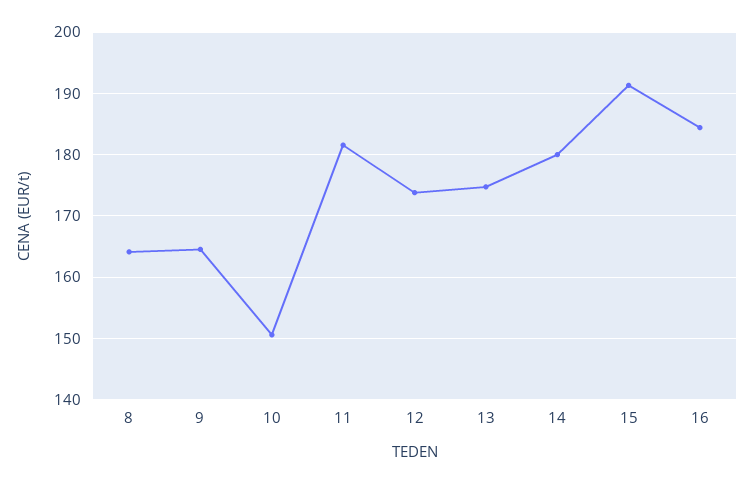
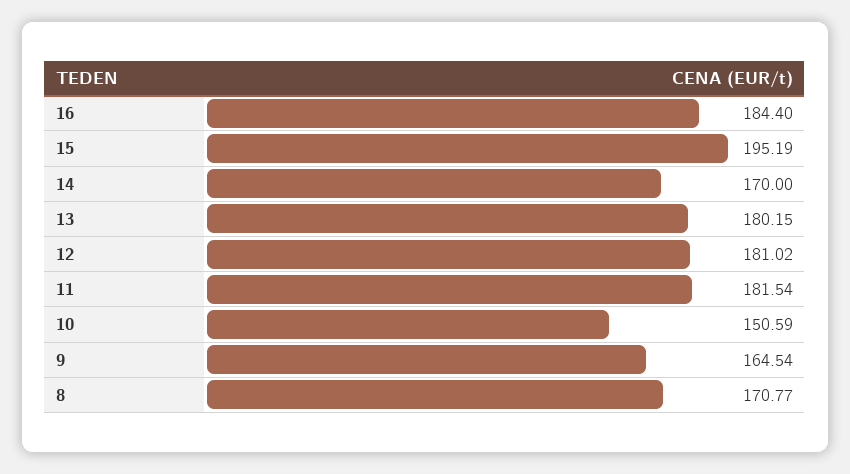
8: 164 -> 170.77
12: 174 -> 181.02
13: 175 -> 180.15
14: 180 -> 170
15: 191 -> 195.19

